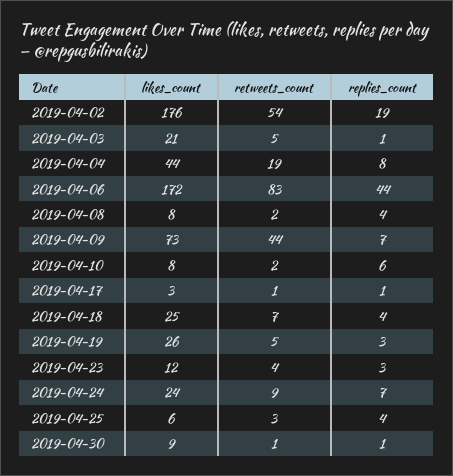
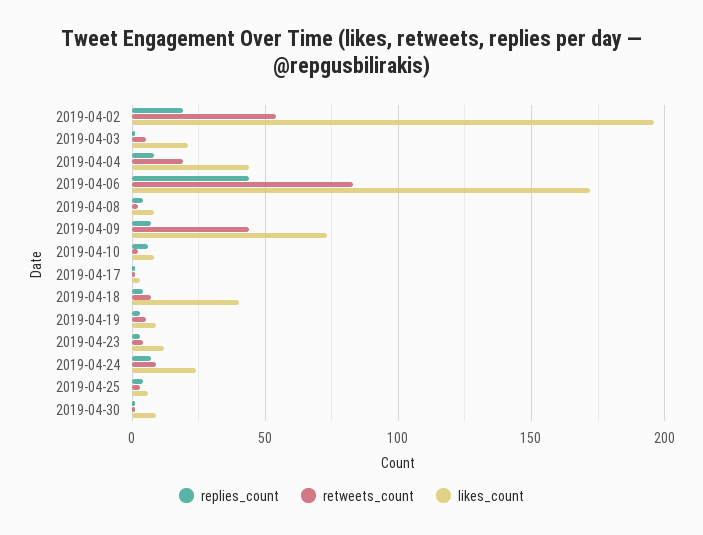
likes_count, 2019-04-02: 176 -> 195
likes_count, 2019-04-18: 25 -> 40
likes_count, 2019-04-19: 26 -> 10

